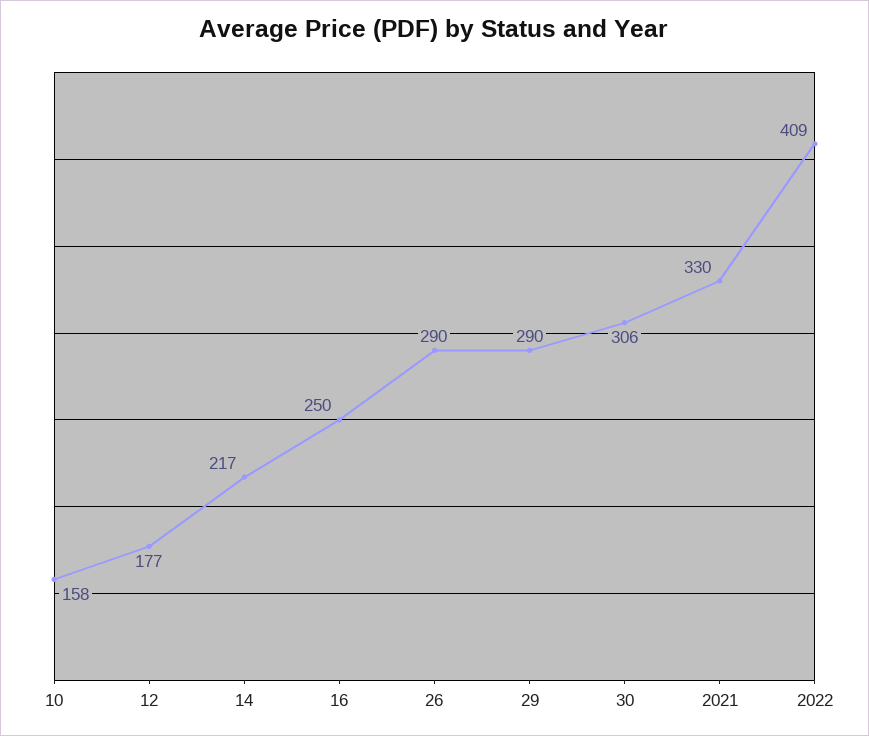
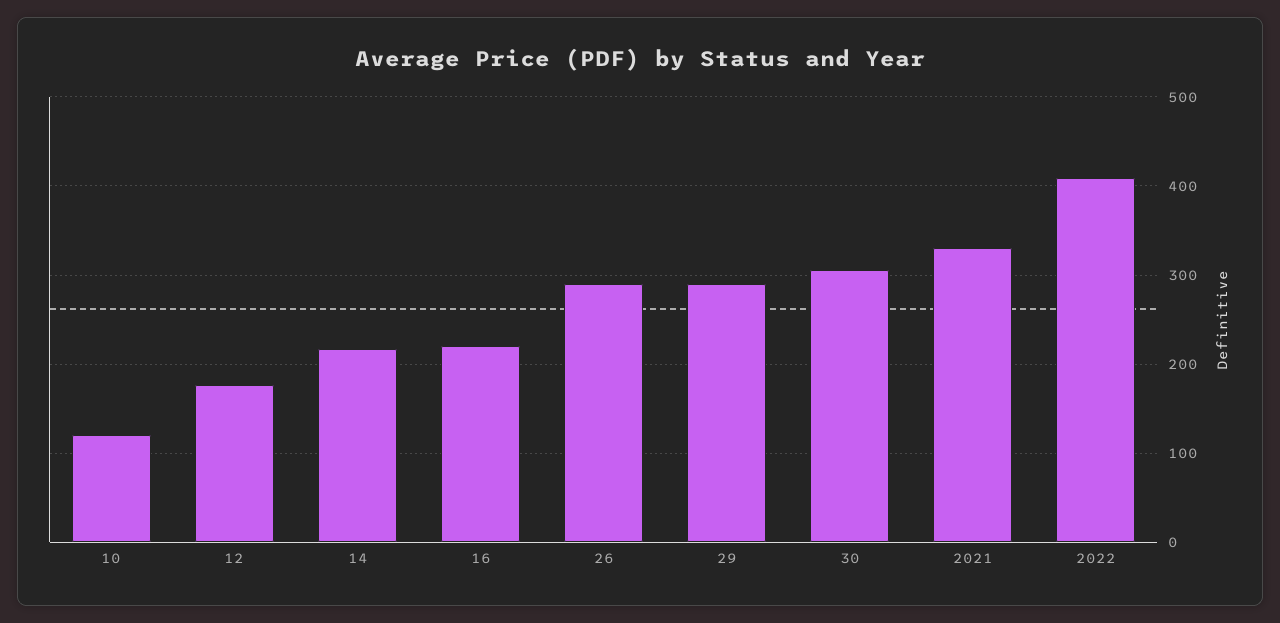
10: 158 -> 120
16: 250 -> 220

